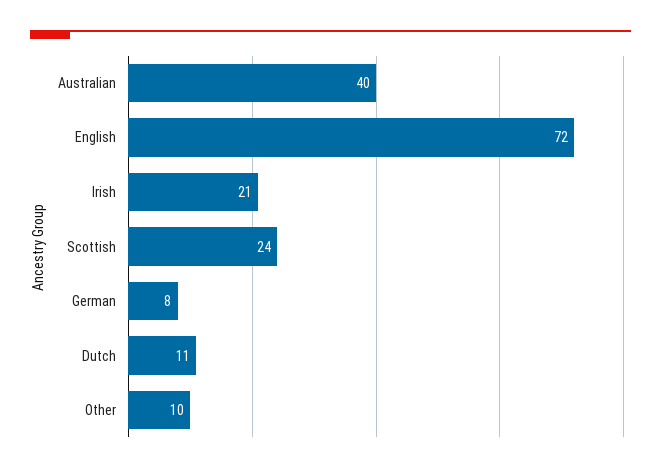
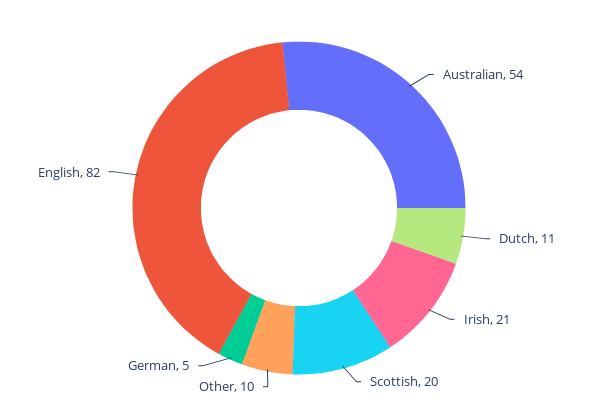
Australian: 40 -> 54
English: 72 -> 82
Scottish: 24 -> 20
German: 8 -> 5

